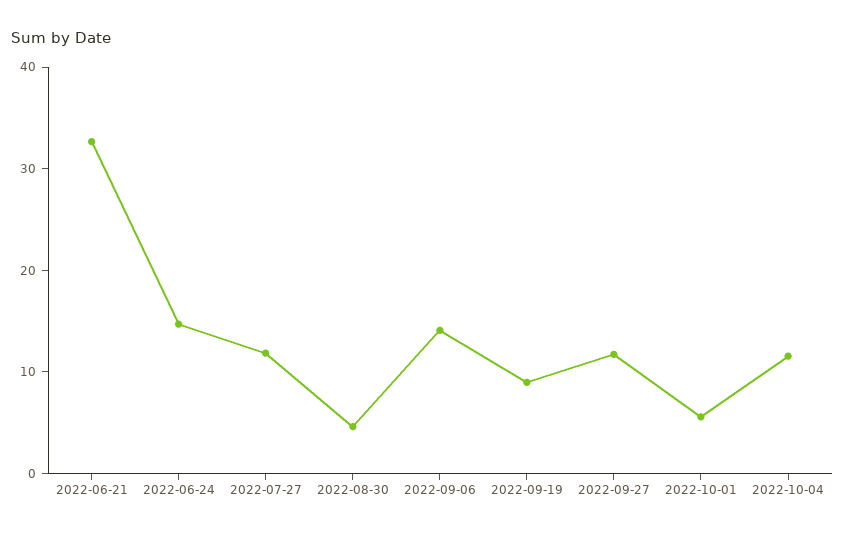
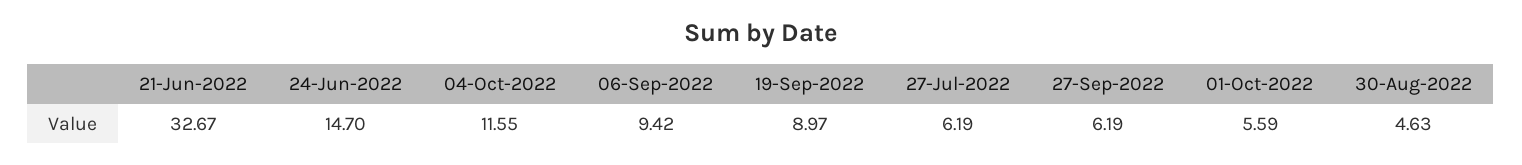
2022-07-27: 12 -> 6.19
2022-09-06: 14 -> 9.42
2022-09-27: 12 -> 6.19

